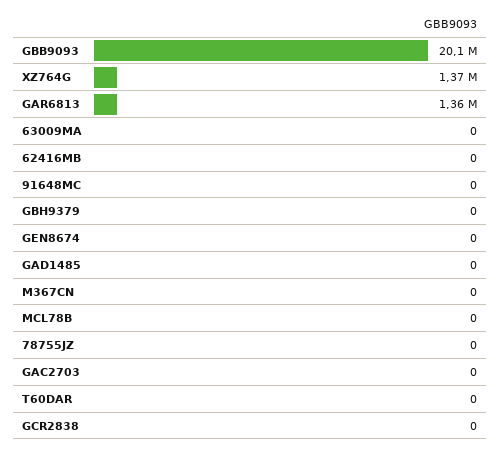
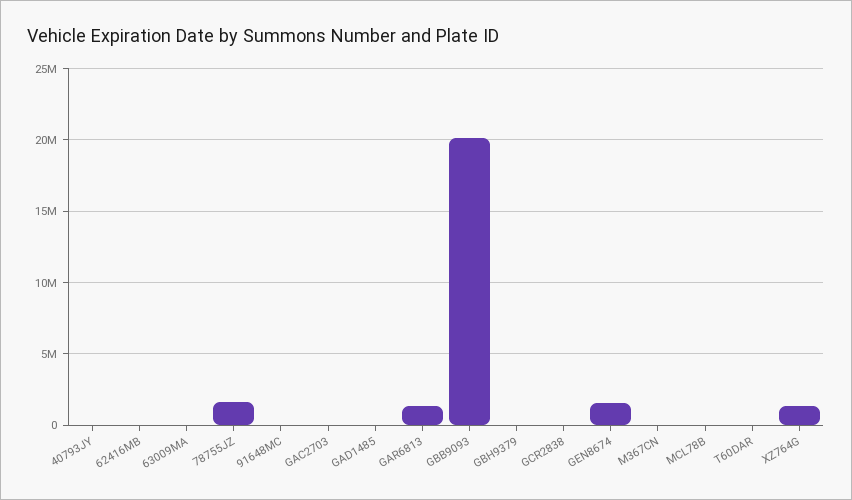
GEN8674: 0 -> 1500000
78755JZ: 0 -> 1500000
40793JY: none -> 0

